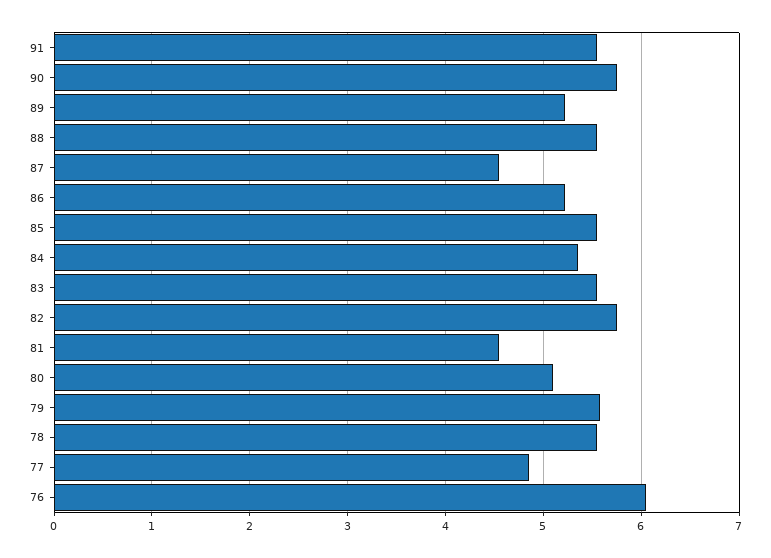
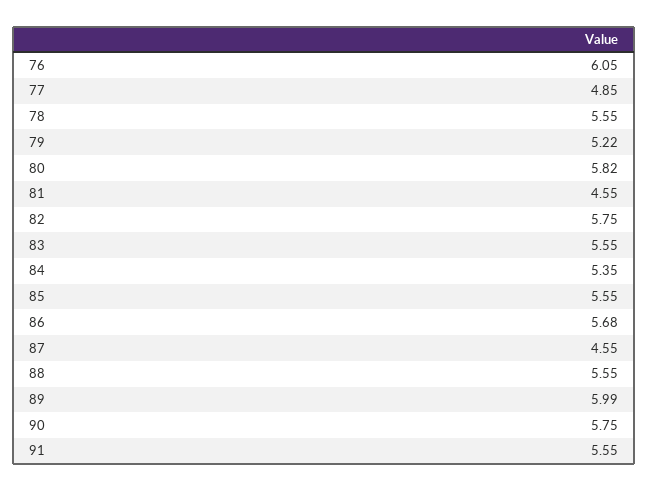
89: 5.2 -> 5.99
86: 5.2 -> 5.68
80: 5.1 -> 5.82
79: 5.6 -> 5.22

